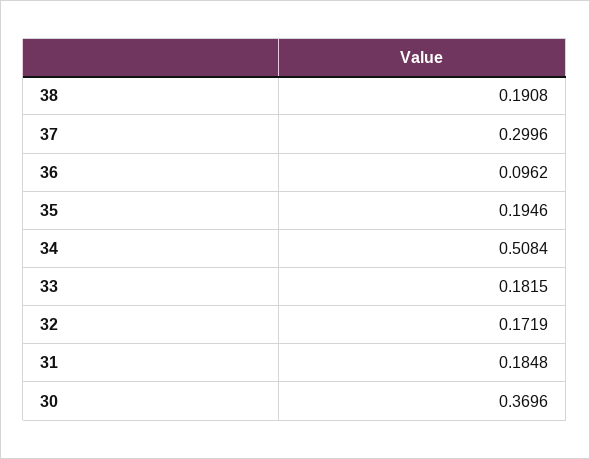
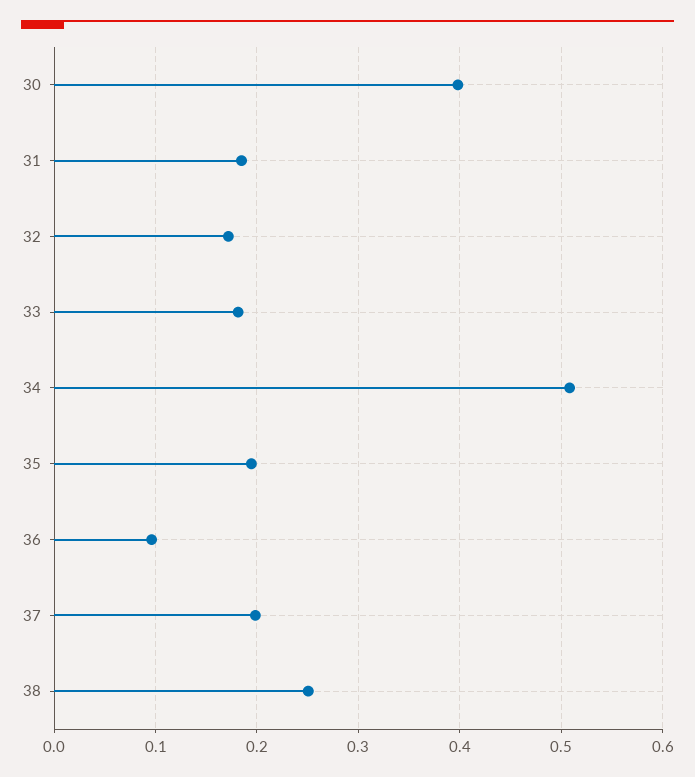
38: 0.1908 -> 0.25
37: 0.2996 -> 0.2
30: 0.3696 -> 0.4

